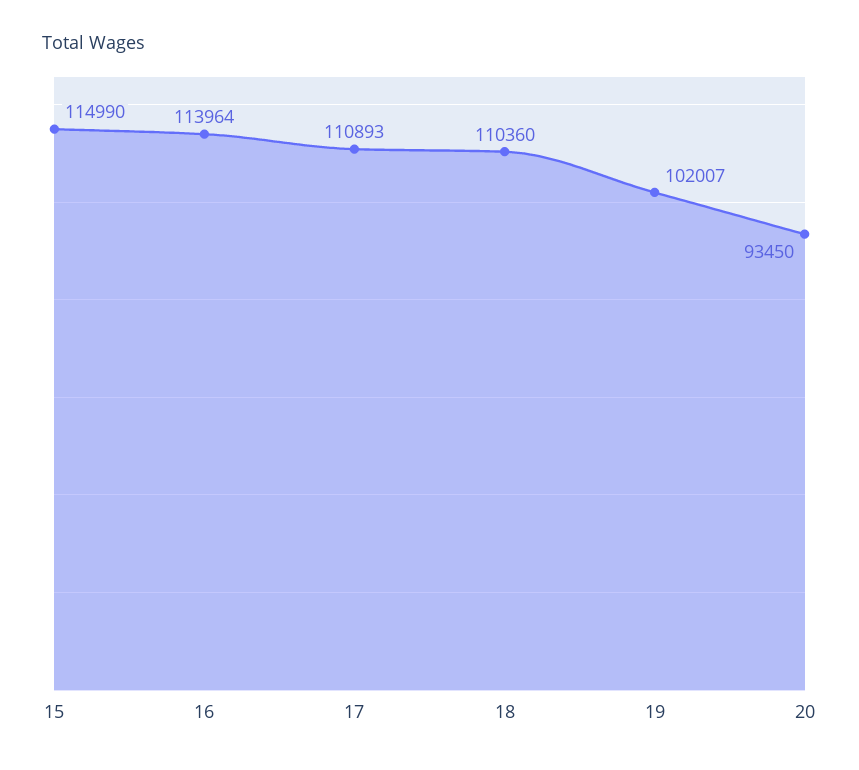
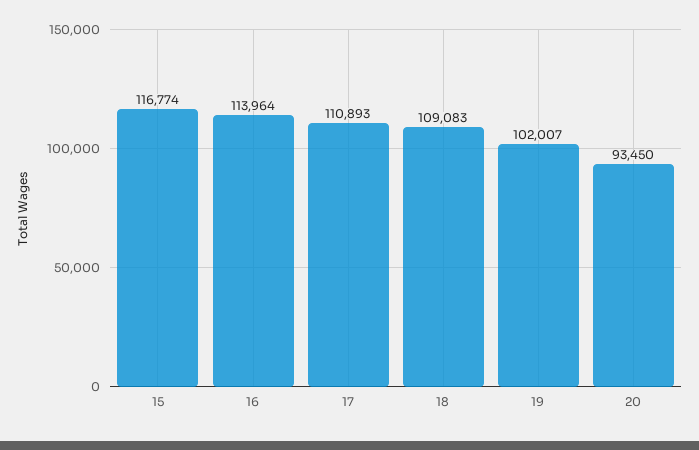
15: 114990 -> 116774
18: 110360 -> 109083

